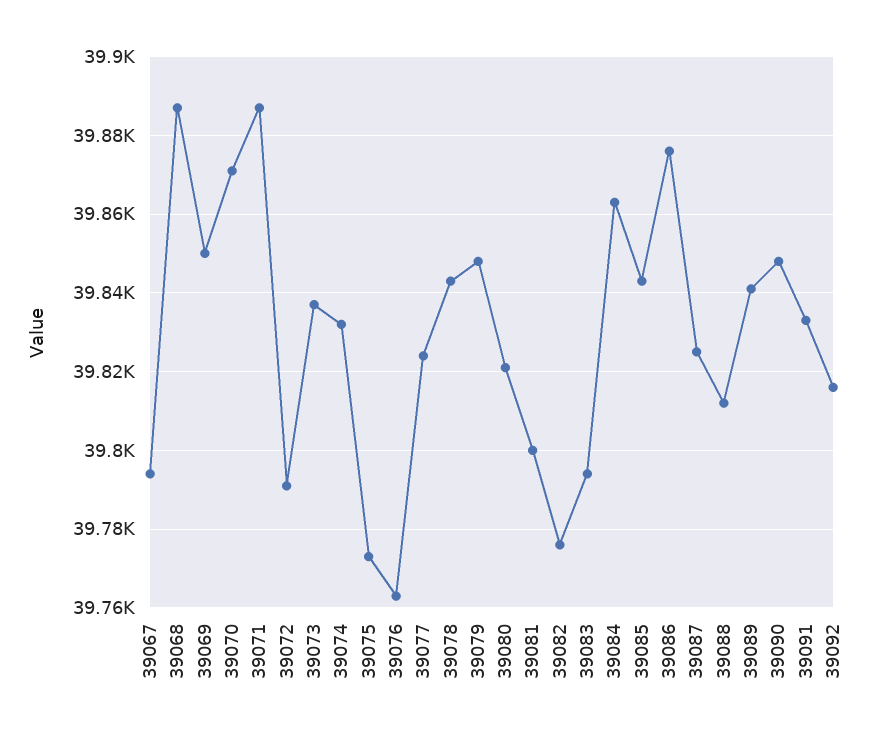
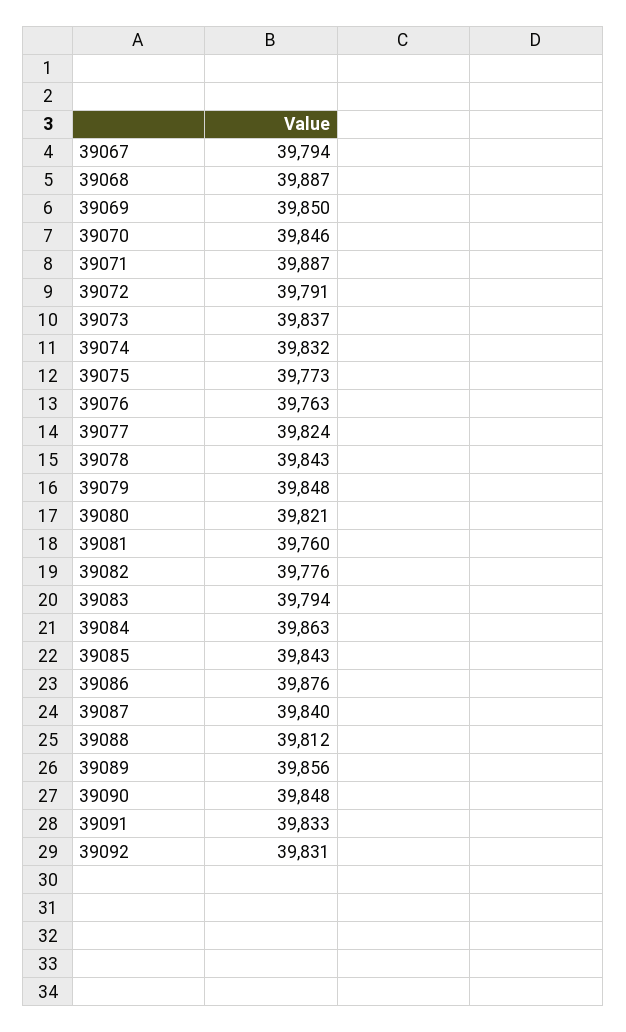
39070: 39870 -> 39846
39081: 39800 -> 39760
39087: 39825 -> 39840
39089: 39840 -> 39856
39092: 39815 -> 39831

